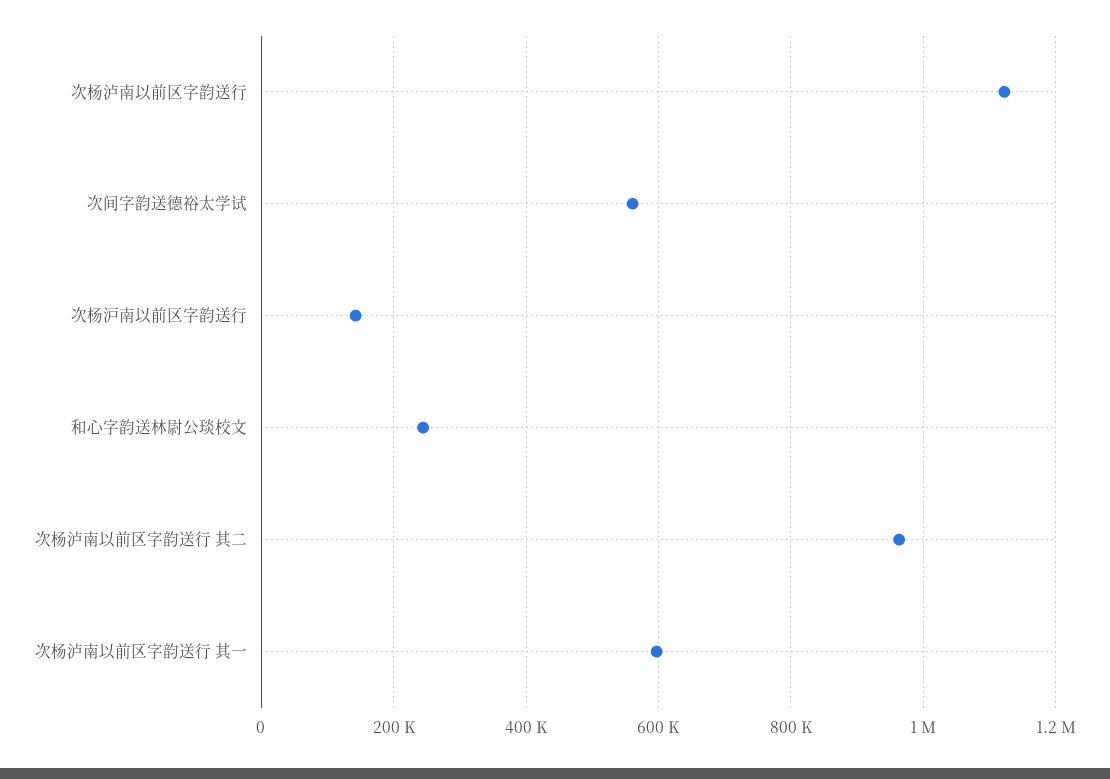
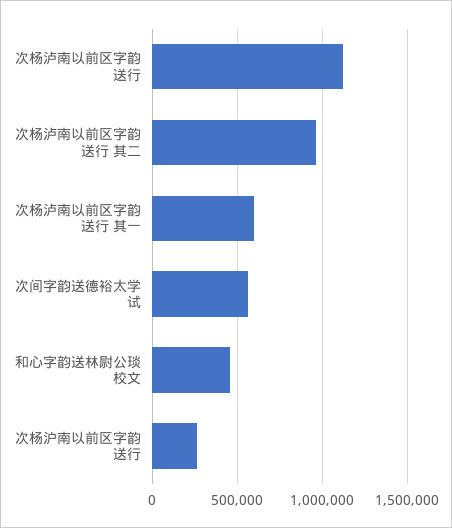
次杨沪南以前区字韵送行: 140000 -> 250000
和心字韵送林尉公琰校文: 240000 -> 450000

